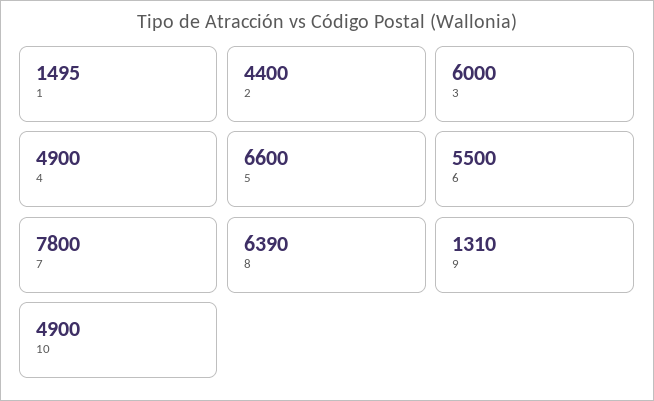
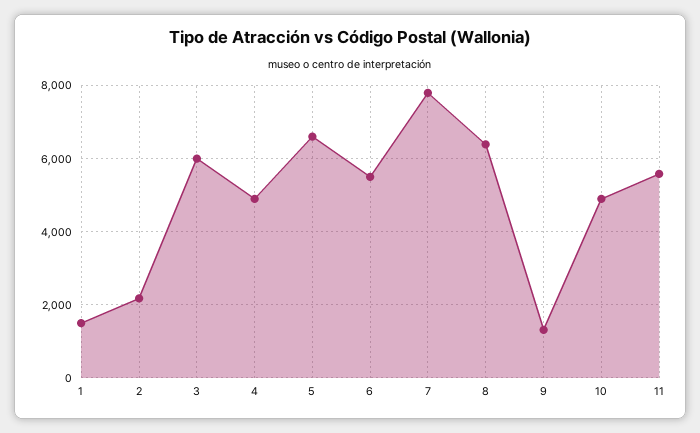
2: 4400 -> 2200
11: none -> 5600

